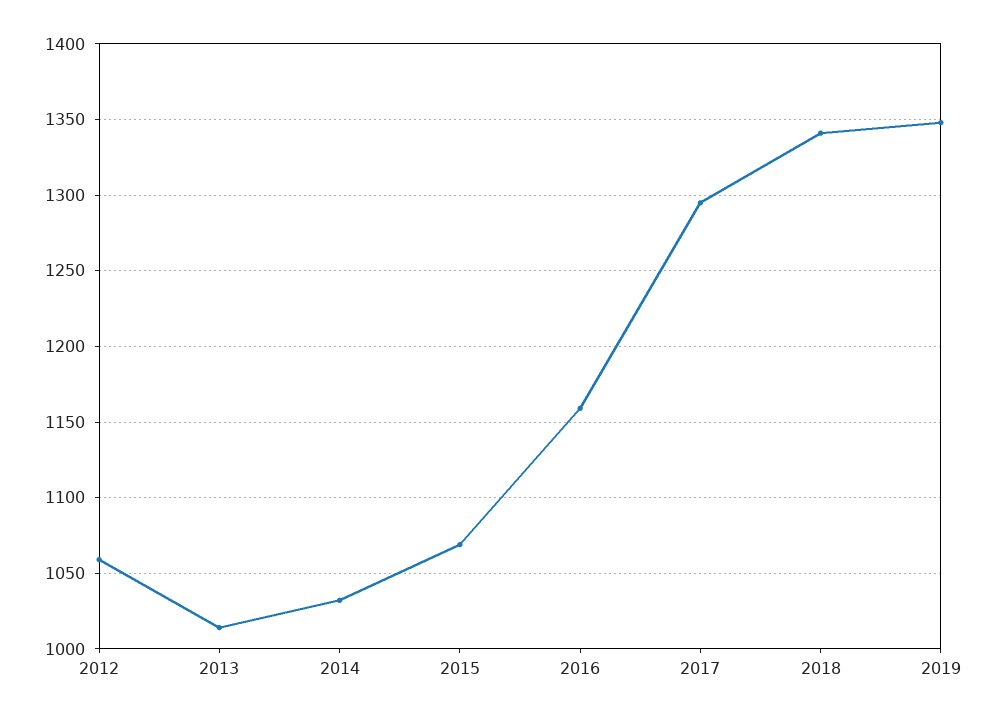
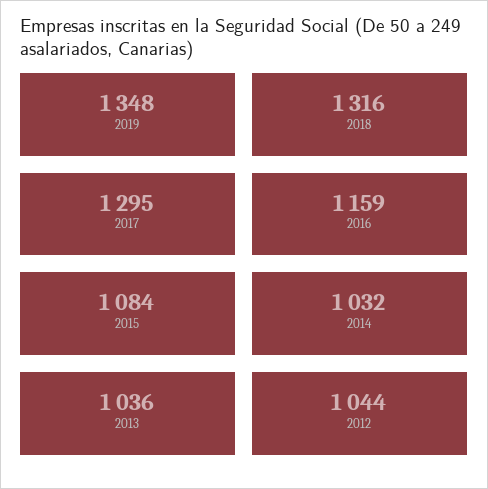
2012: 1060 -> 1044
2013: 1015 -> 1036
2015: 1070 -> 1084
2018: 1340 -> 1316

